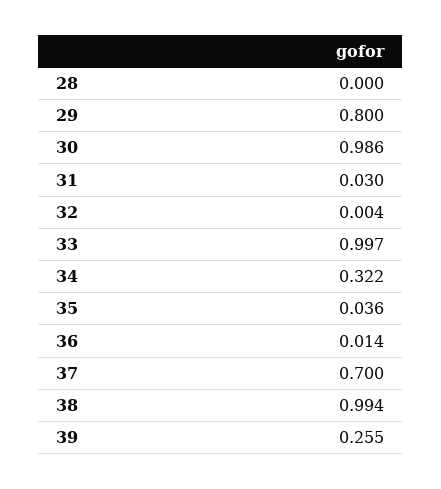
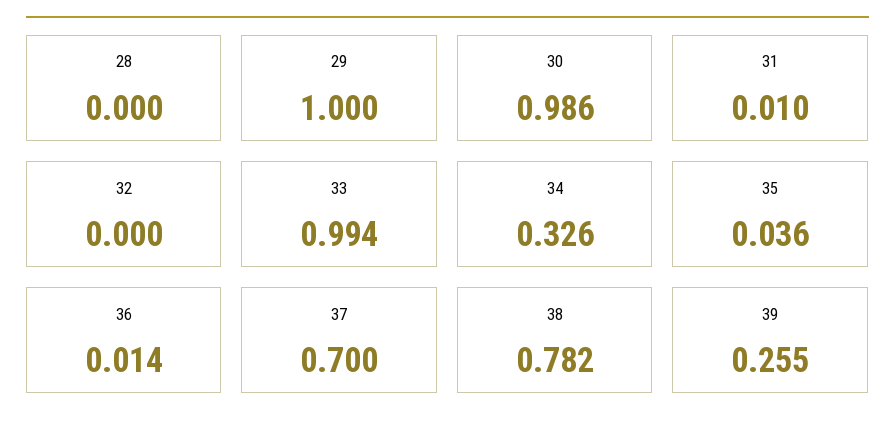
29: 0.8 -> 1
31: 0.03 -> 0.01
32: 0.004 -> 0
33: 0.997 -> 0.994
34: 0.322 -> 0.326
38: 0.994 -> 0.782

